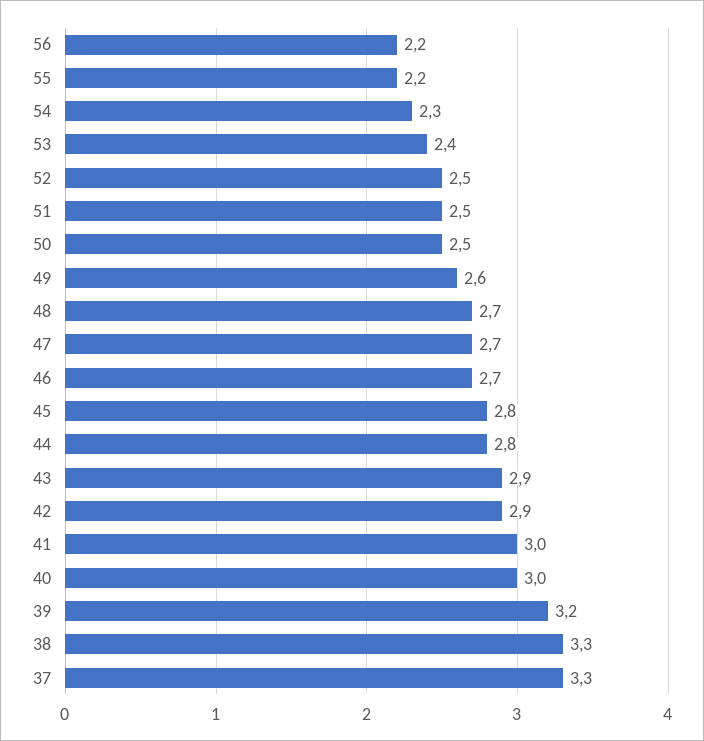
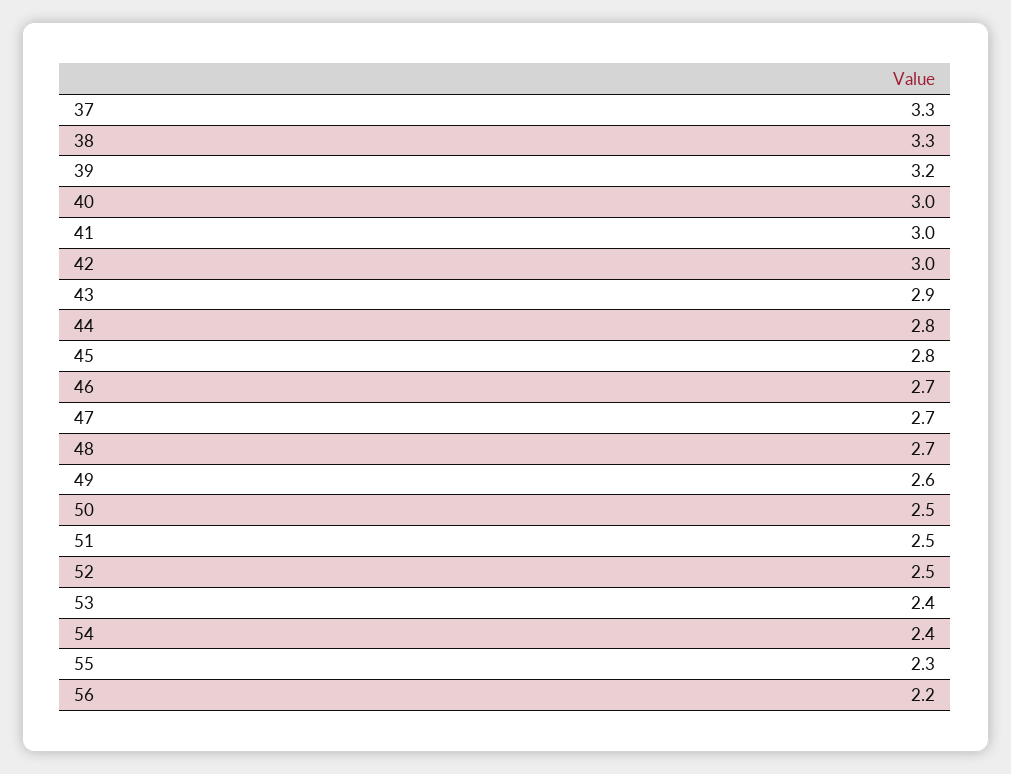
55: 2.2 -> 2.3
54: 2.3 -> 2.4
42: 2.9 -> 3

